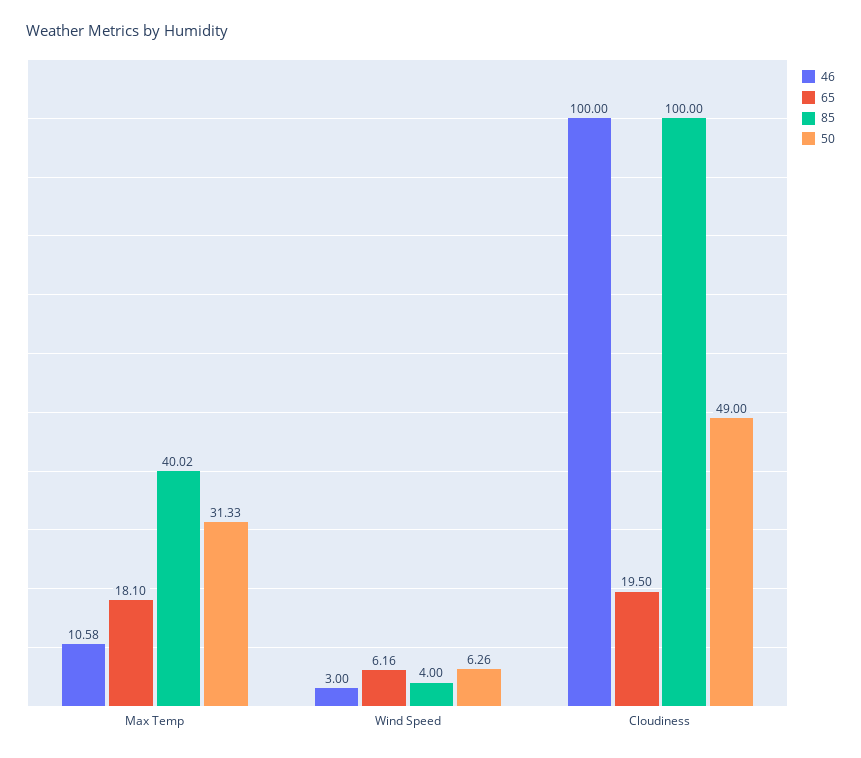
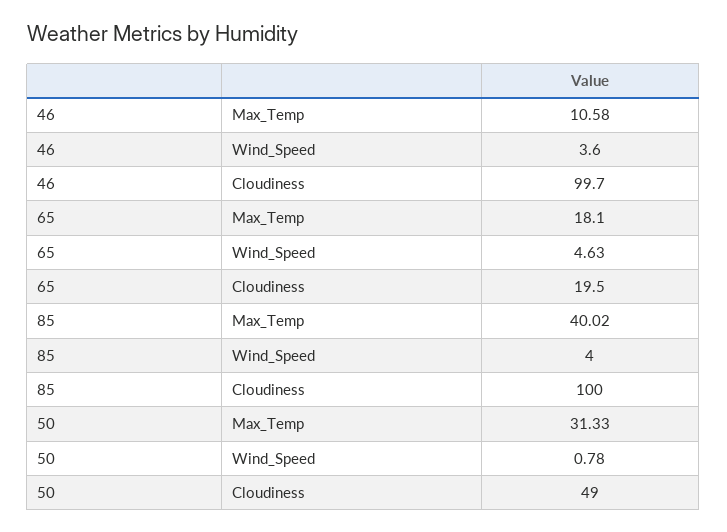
46, Wind Speed: 3 -> 3.6
65, Wind Speed: 6.16 -> 4.63
50, Wind Speed: 6.26 -> 0.78
46, Cloudiness: 100 -> 99.7

